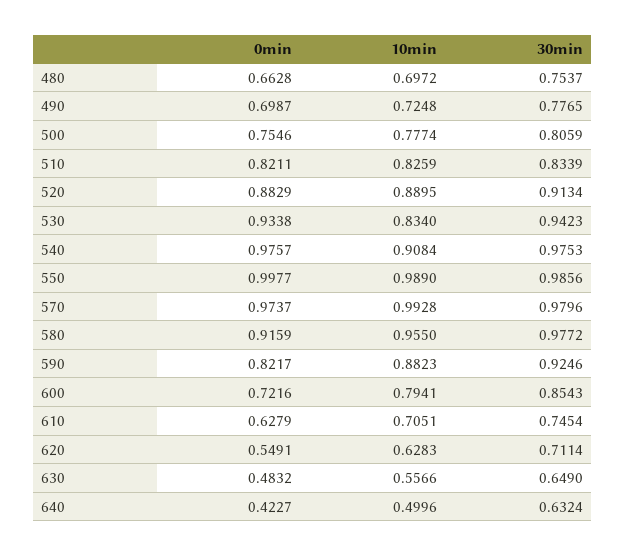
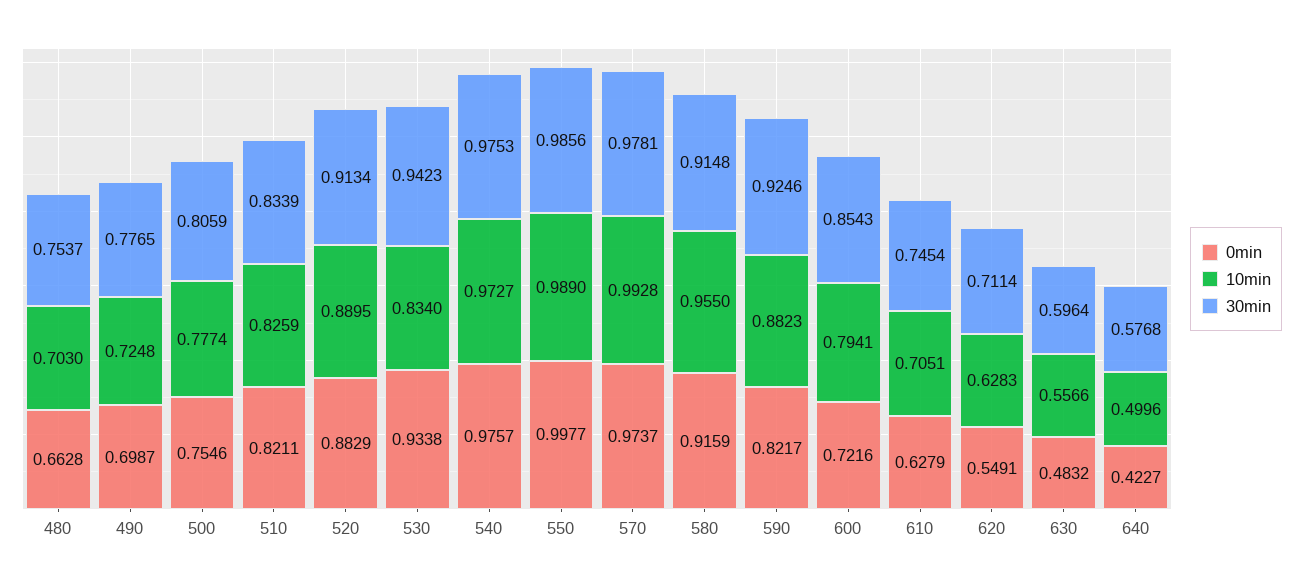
10min, 480: 0.6972 -> 0.703
10min, 540: 0.9084 -> 0.9727
30min, 570: 0.9796 -> 0.9781
30min, 580: 0.9772 -> 0.9148
30min, 630: 0.649 -> 0.5964
30min, 640: 0.6324 -> 0.5768

